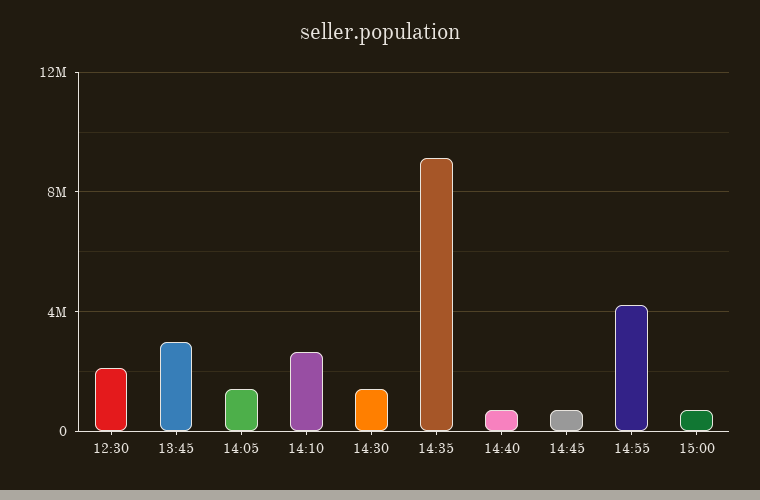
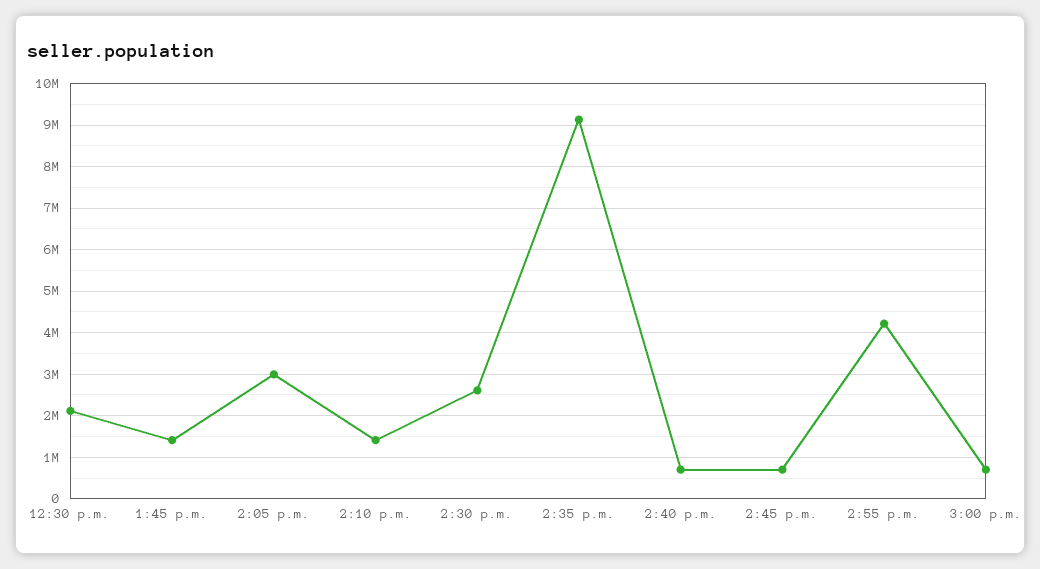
13:45: 3000000 -> 1400000
14:05: 1500000 -> 3000000
14:10: 2500000 -> 1400000
14:30: 1500000 -> 2600000

